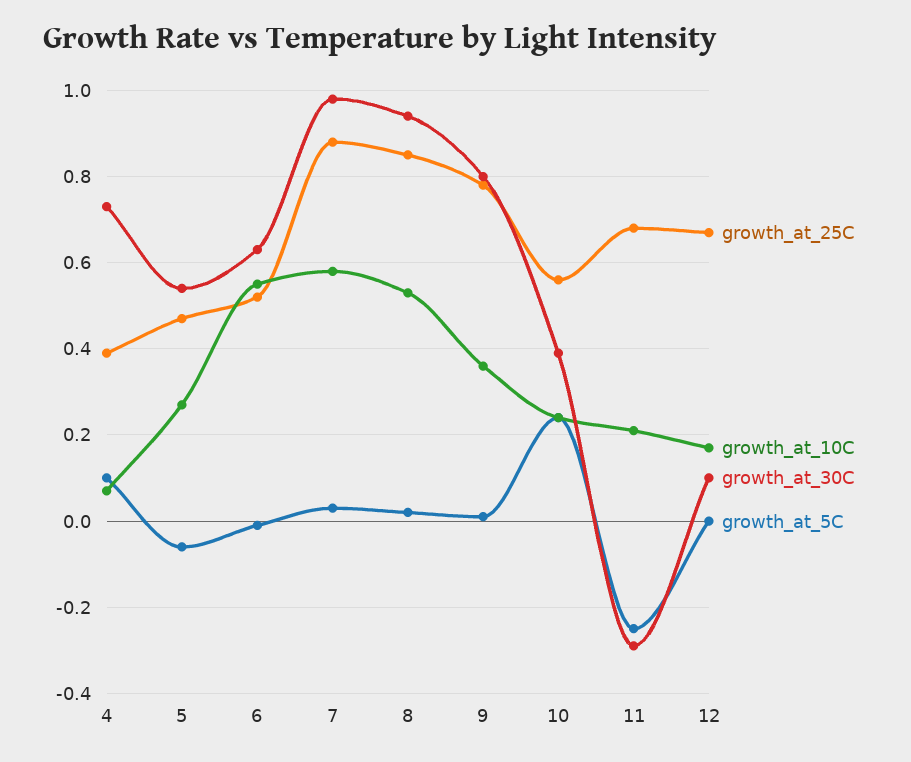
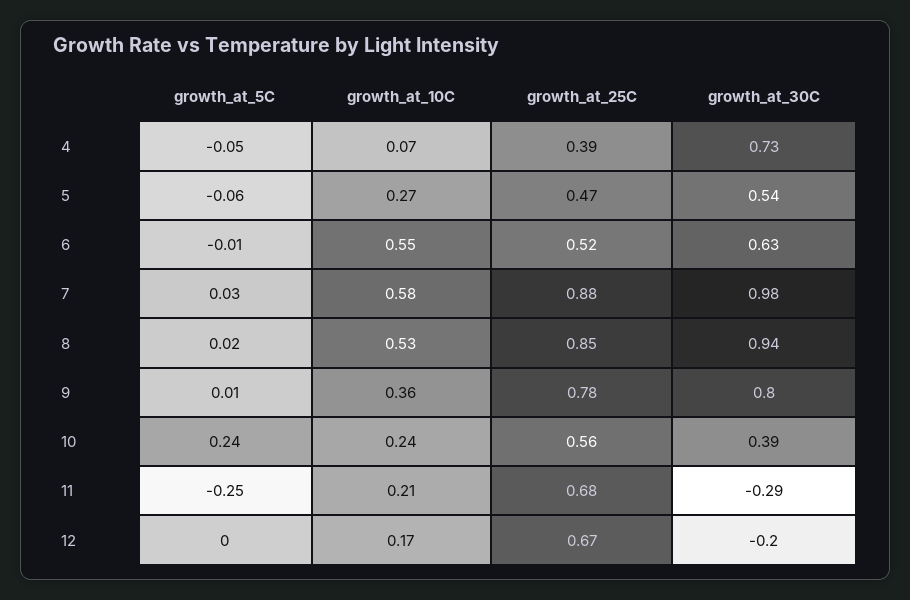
growth_at_5C, 4: 0.1 -> -0.05
growth_at_30C, 12: 0.1 -> -0.2

